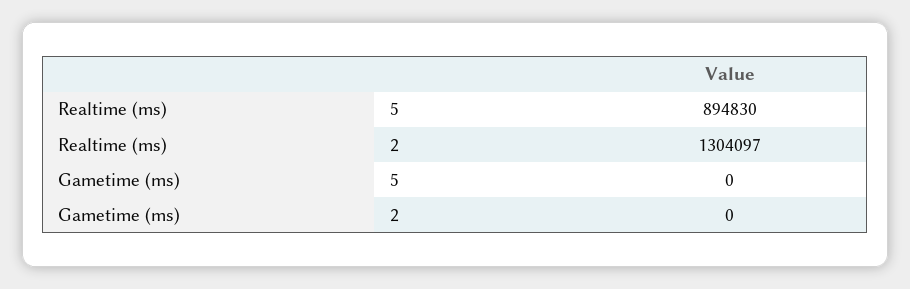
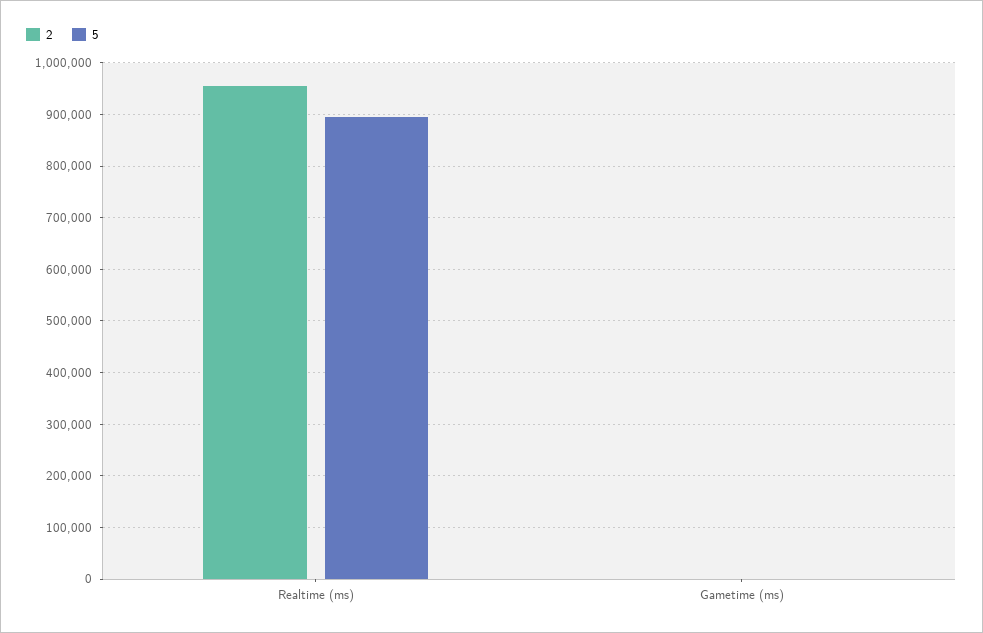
2, Realtime (ms): 1304097 -> 960000

